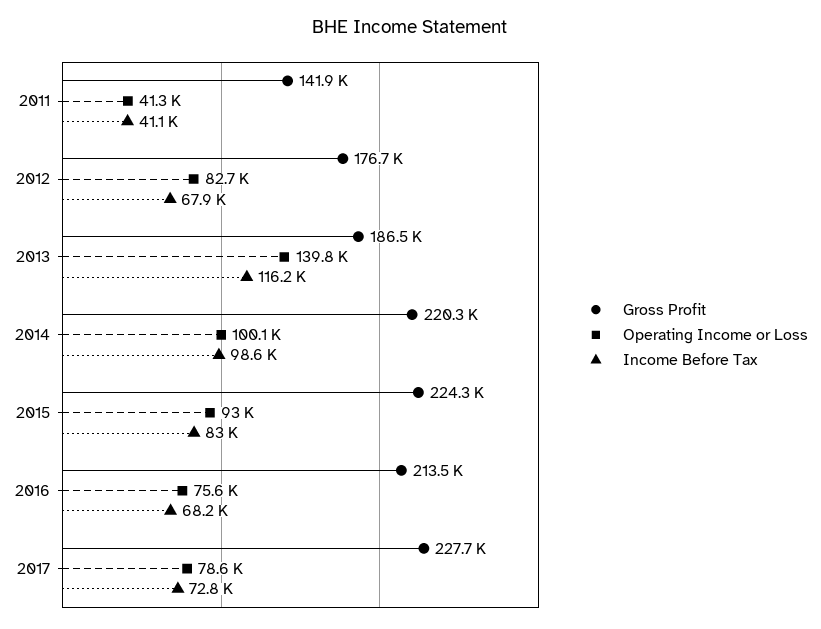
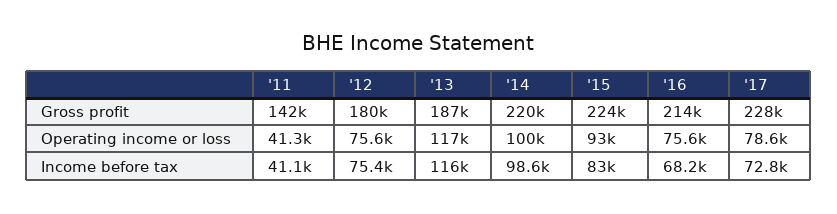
Gross Profit, 2012: 176700 -> 180000
Operating Income or Loss, 2012: 82700 -> 75600
Income Before Tax, 2012: 67900 -> 75400
Operating Income or Loss, 2013: 139800 -> 117000

